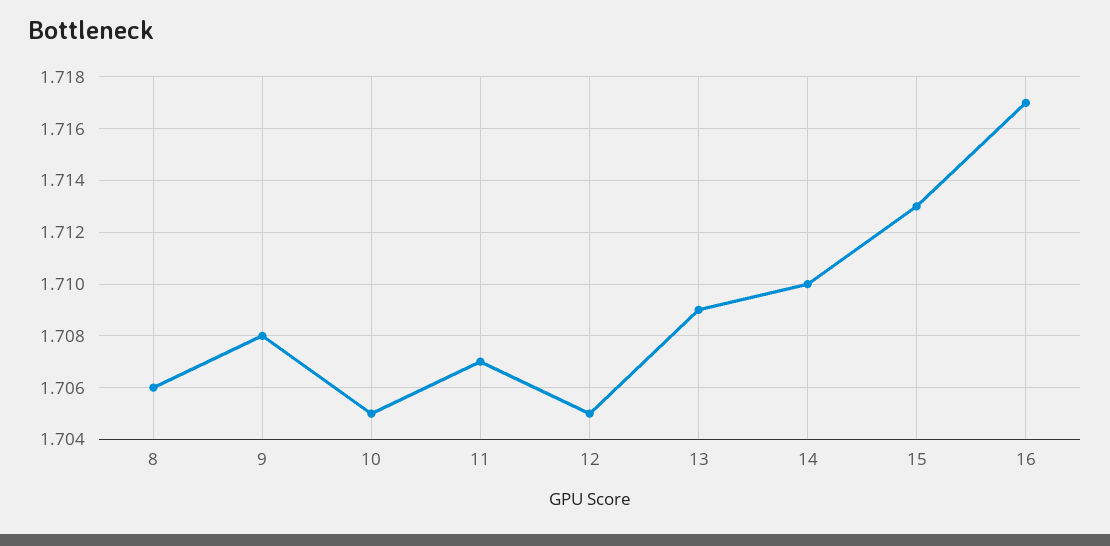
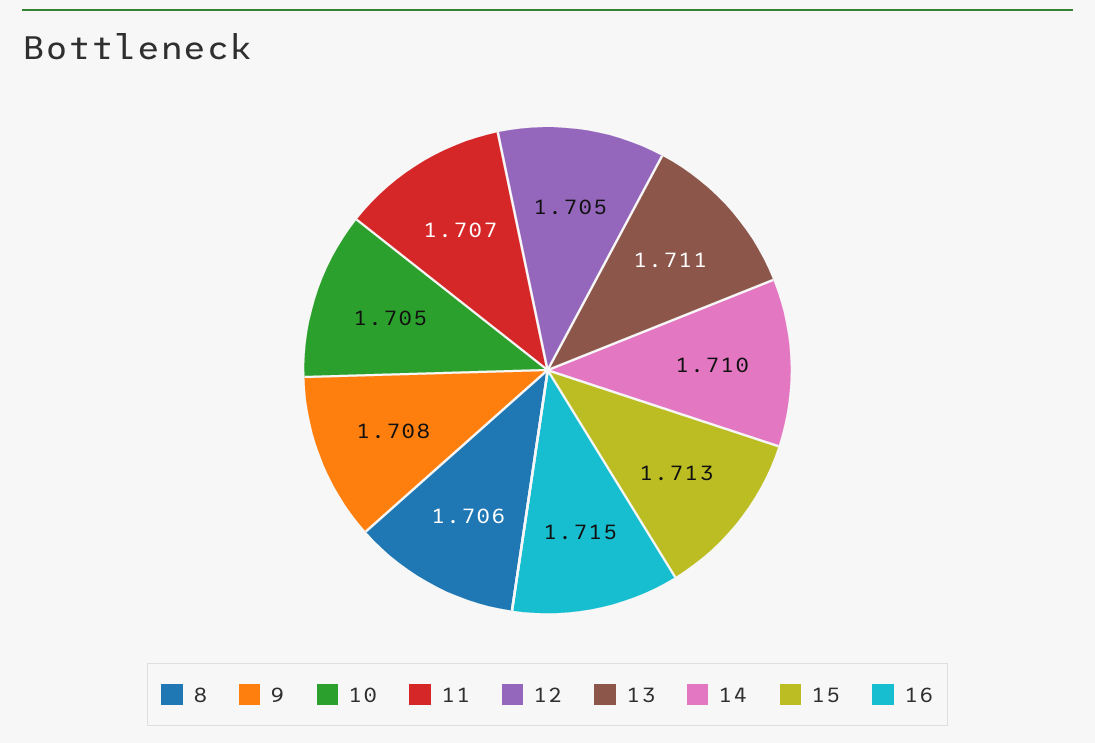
13: 1.709 -> 1.711
16: 1.717 -> 1.715

